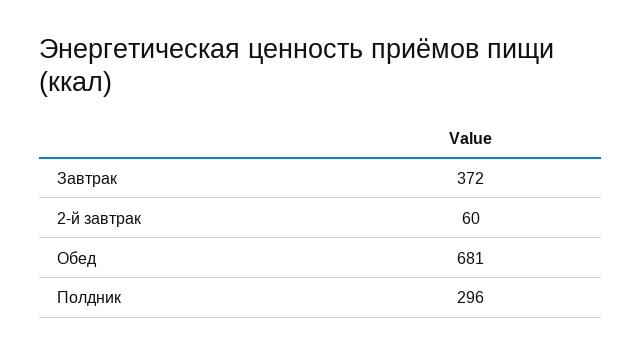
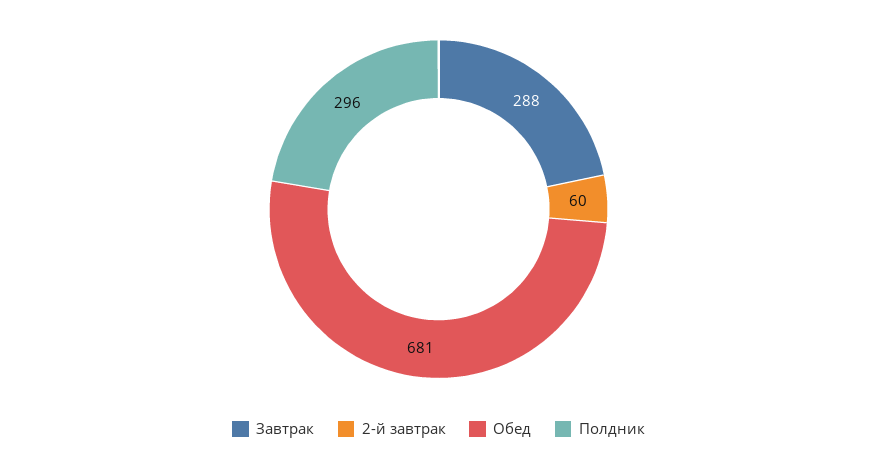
Завтрак: 372 -> 288

